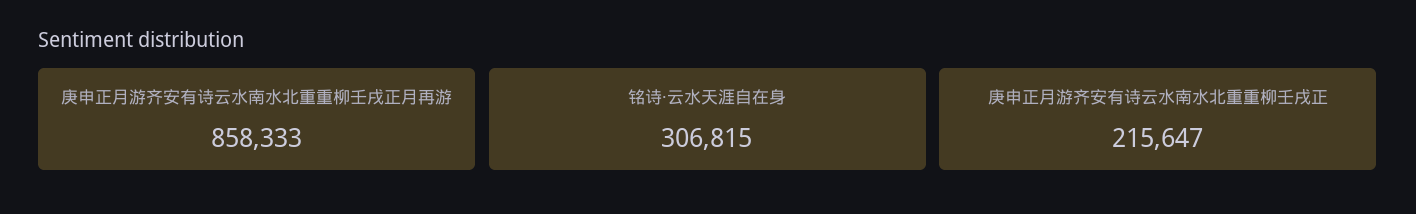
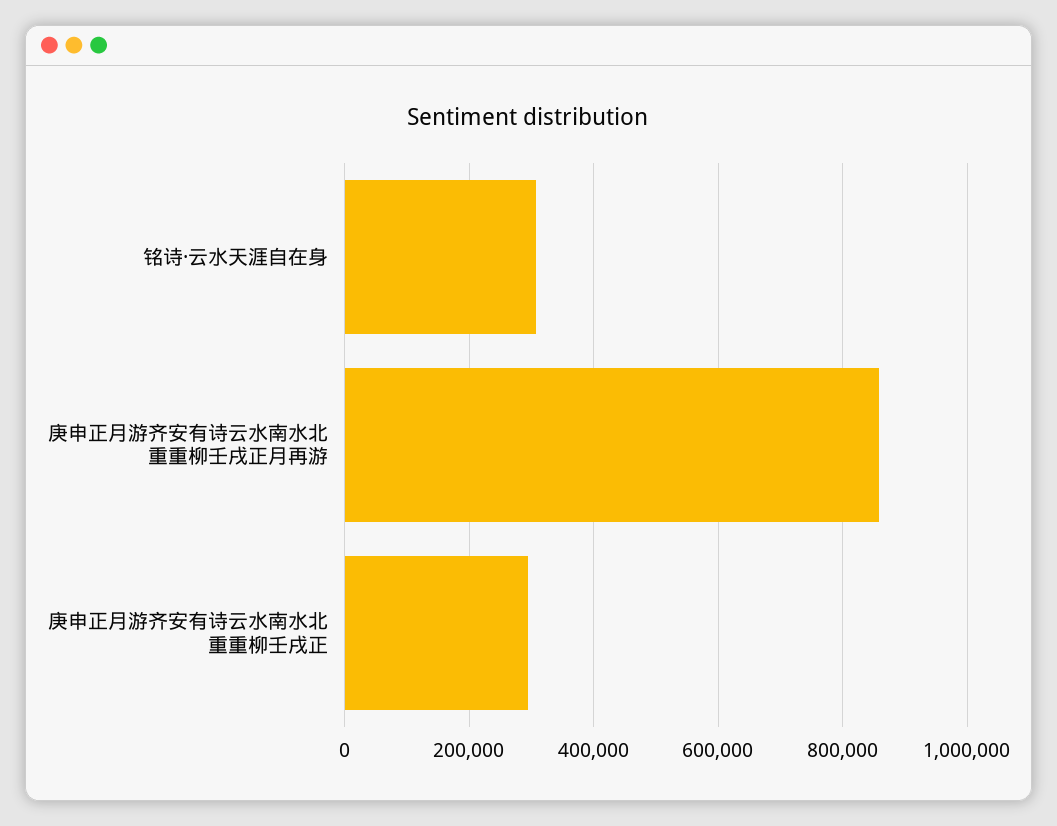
庚申正月游齐安有诗云水南水北重重柳壬戌正: 215647 -> 300000

